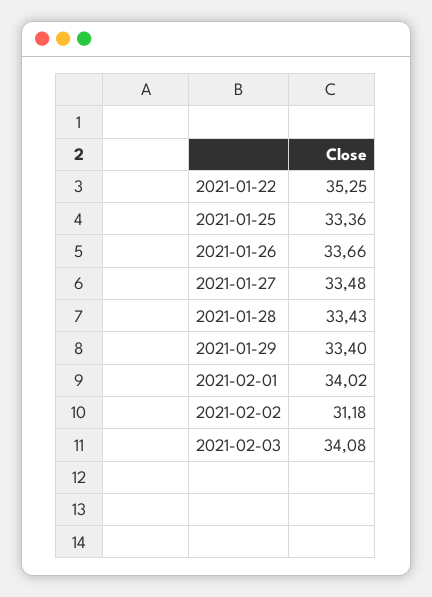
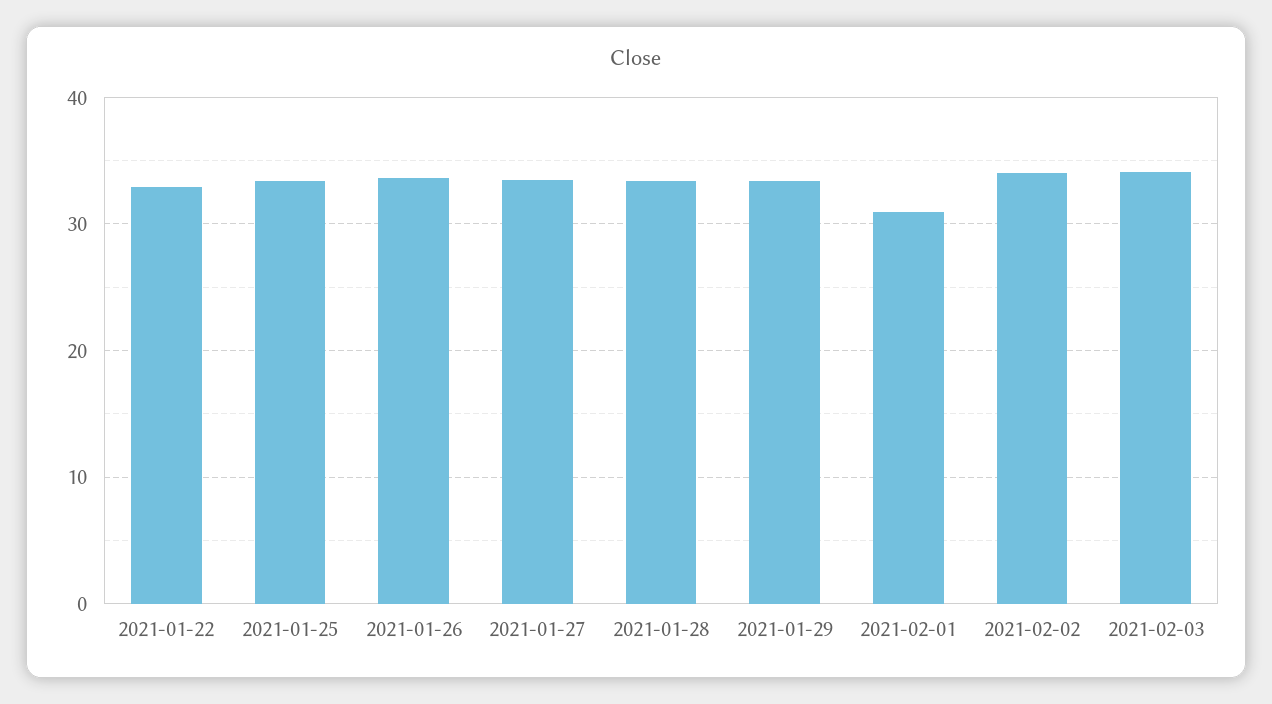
2021-01-22: 35.25 -> 33
2021-02-01: 34.02 -> 31
2021-02-02: 31.18 -> 34

